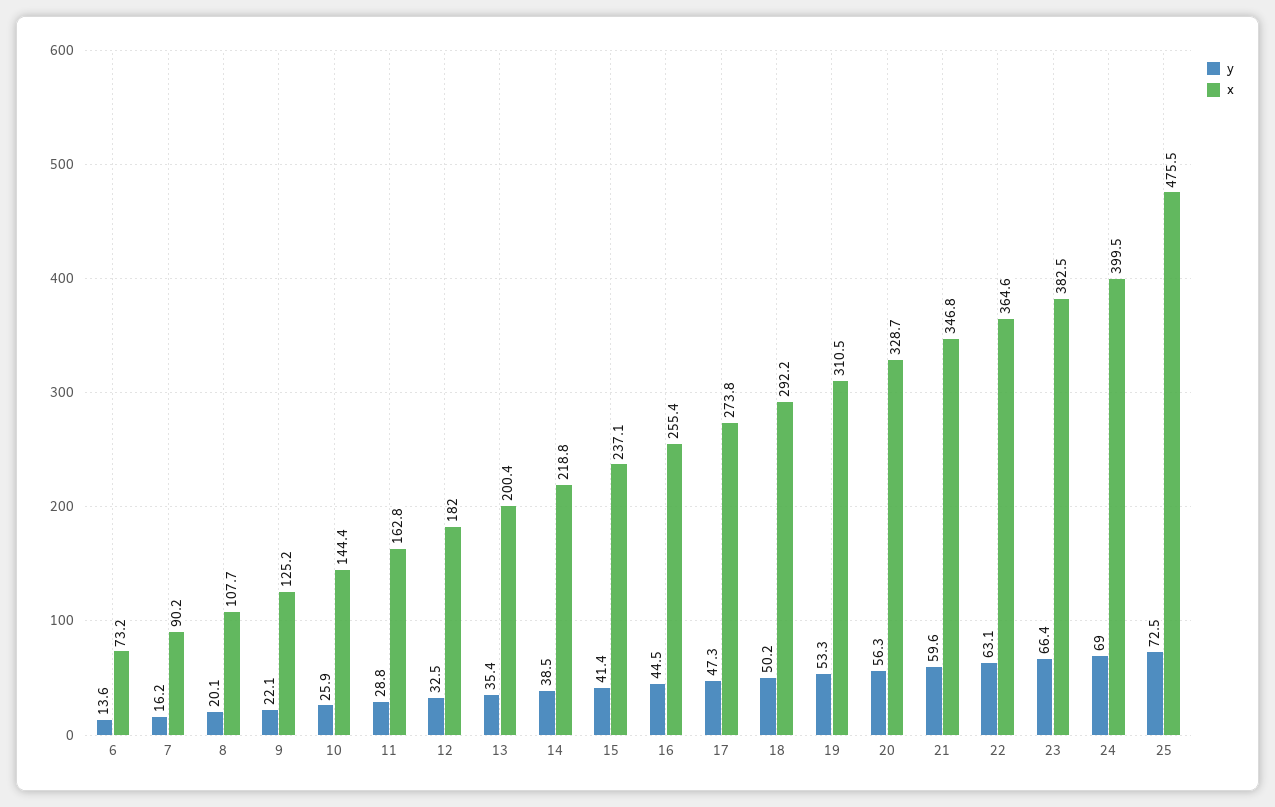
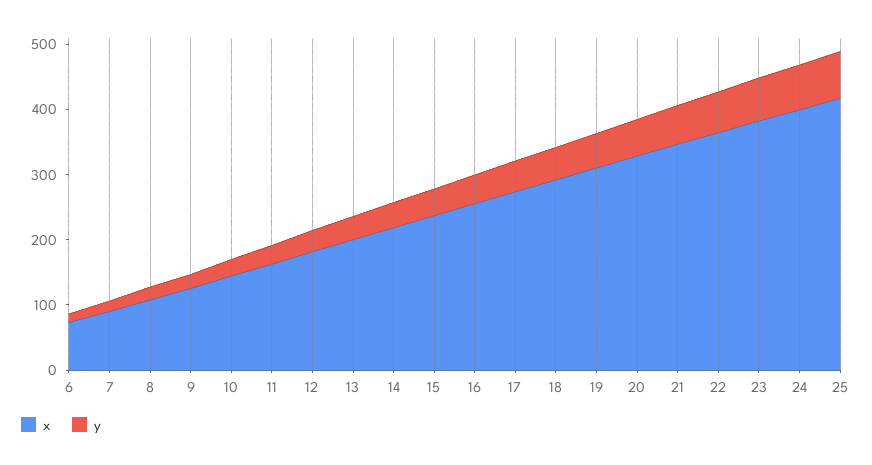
x, 25: 475.5 -> 420

